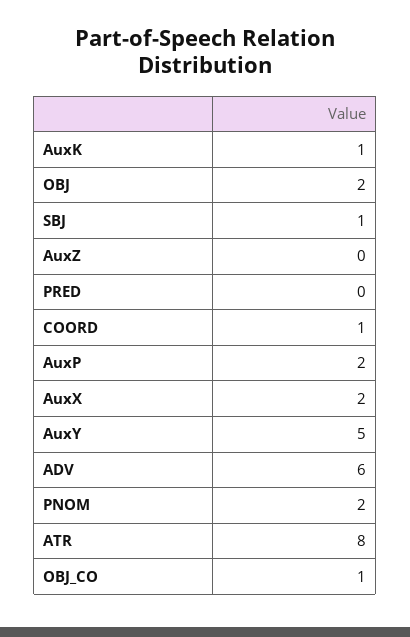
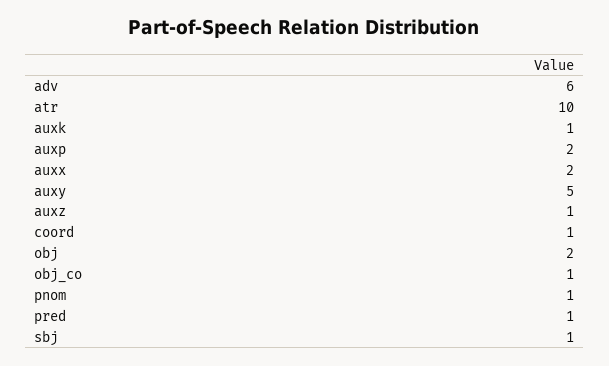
AuxZ: 0 -> 1
PRED: 0 -> 1
PNOM: 2 -> 1
ATR: 8 -> 10

